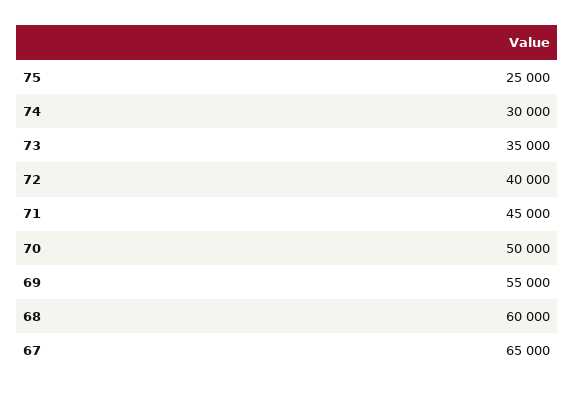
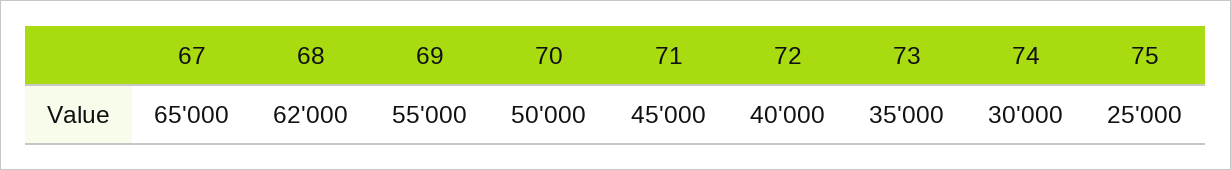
68: 60000 -> 62000

